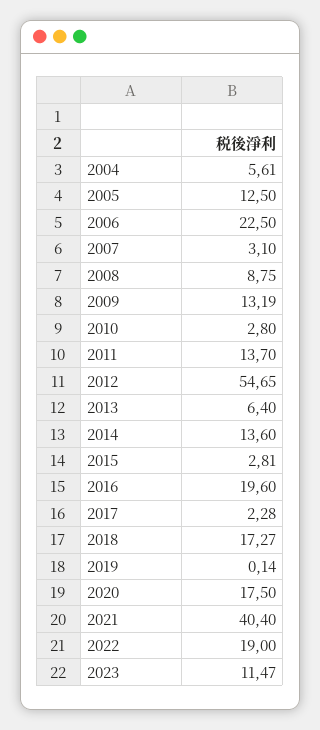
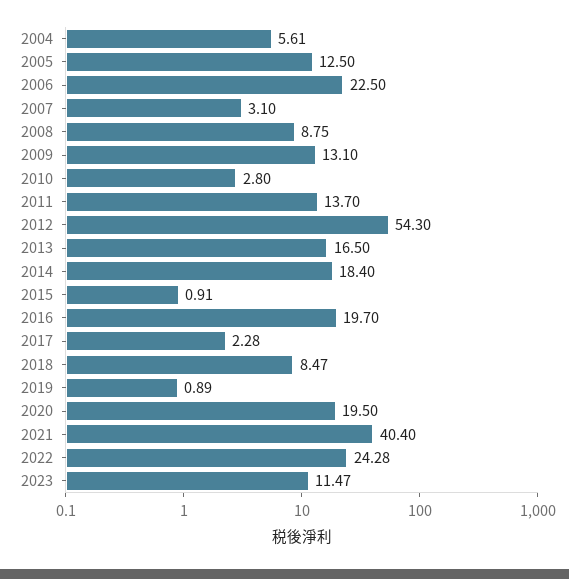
2009: 13.19 -> 13.1
2012: 54.65 -> 54.3
2013: 6.4 -> 16.5
2014: 13.6 -> 18.4
2015: 2.81 -> 0.91
2016: 19.6 -> 19.7
2018: 17.27 -> 8.47
2019: 0.14 -> 0.89
2020: 17.5 -> 19.5
2022: 19 -> 24.28

